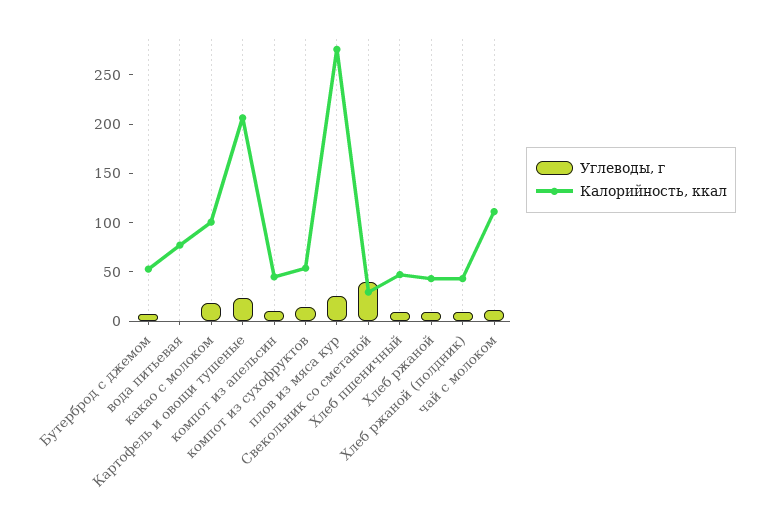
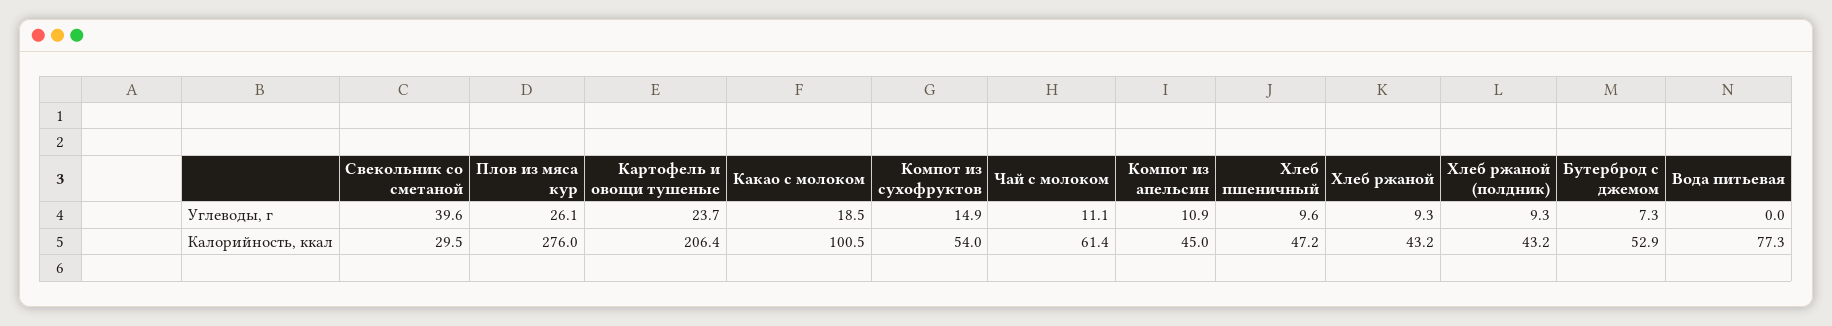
Калорийность, ккал, чай с молоком: 110 -> 61.4

